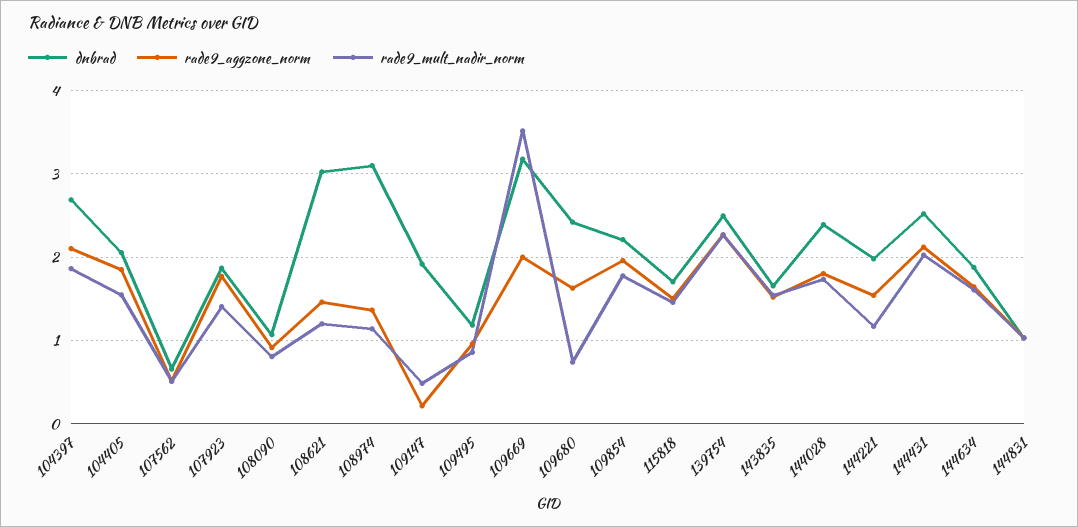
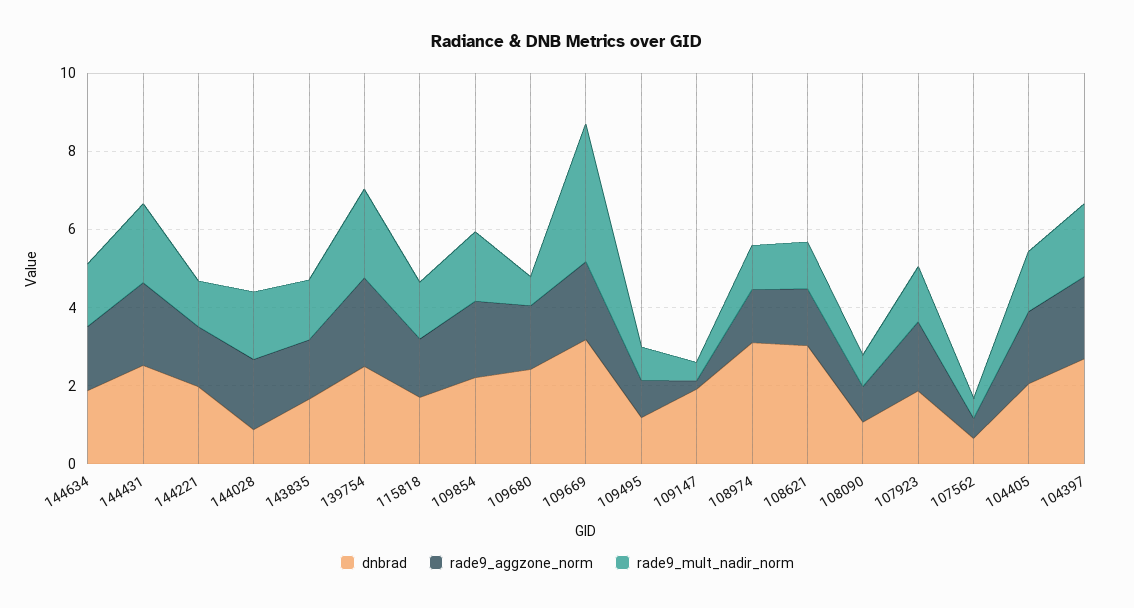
dnbrad, 144028: 2.4 -> 1
dnbrad, 144831: 1 -> none
rade9_aggzone_norm, 144831: 1 -> none
rade9_mult_nadir_norm, 144831: 1 -> none

